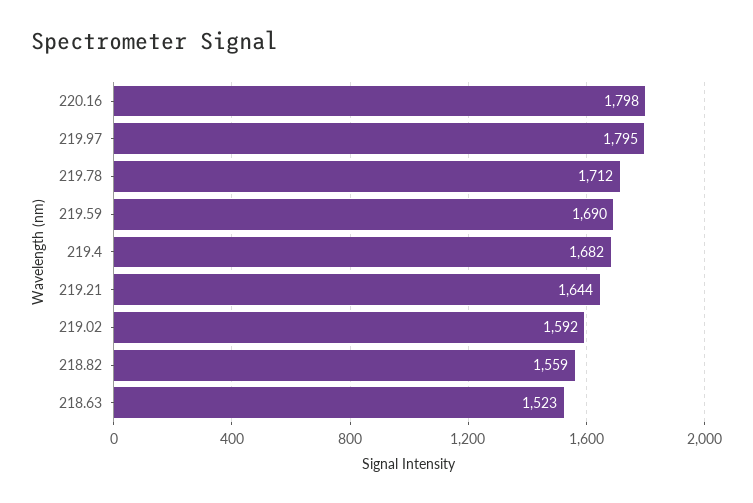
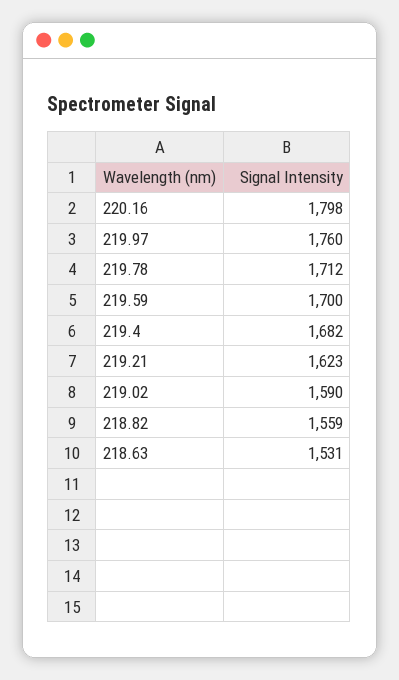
219.97: 1795 -> 1760
219.59: 1690 -> 1700
219.21: 1644 -> 1623
219.02: 1592 -> 1590
218.63: 1523 -> 1531

